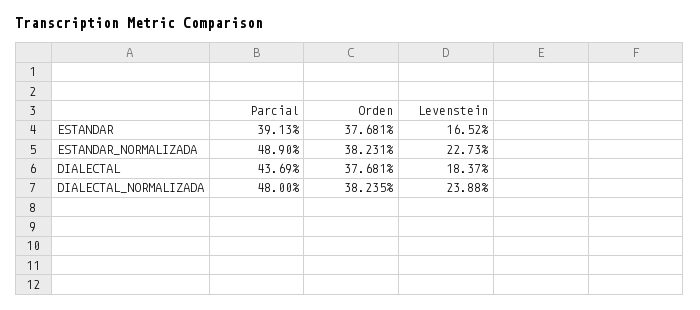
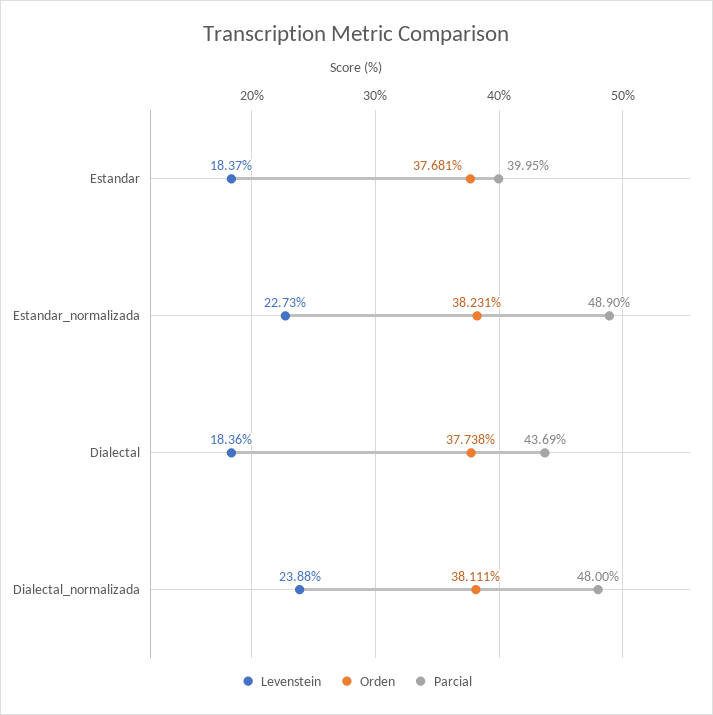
Parcial, ESTANDAR: 39.13 -> 39.95
Levenstein, ESTANDAR: 16.52 -> 18.37
Orden, DIALECTAL: 37.681 -> 37.738
Levenstein, DIALECTAL: 18.37 -> 18.36
Orden, DIALECTAL_NORMALIZADA: 38.235 -> 38.111

